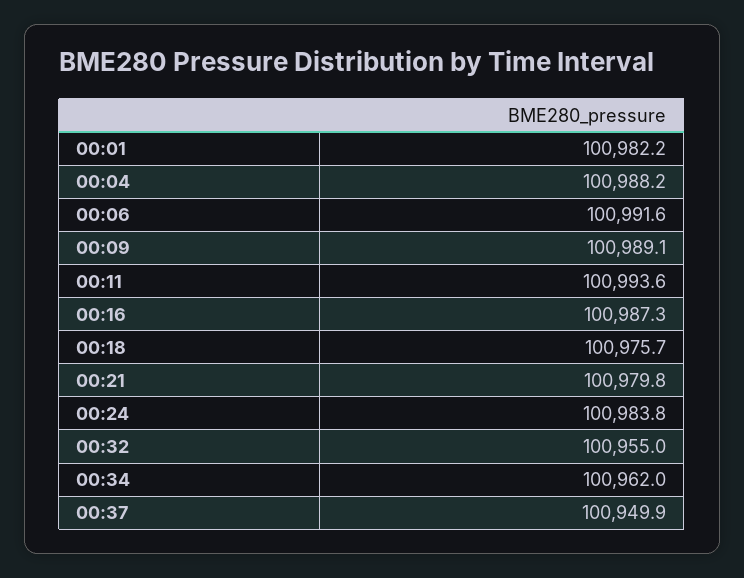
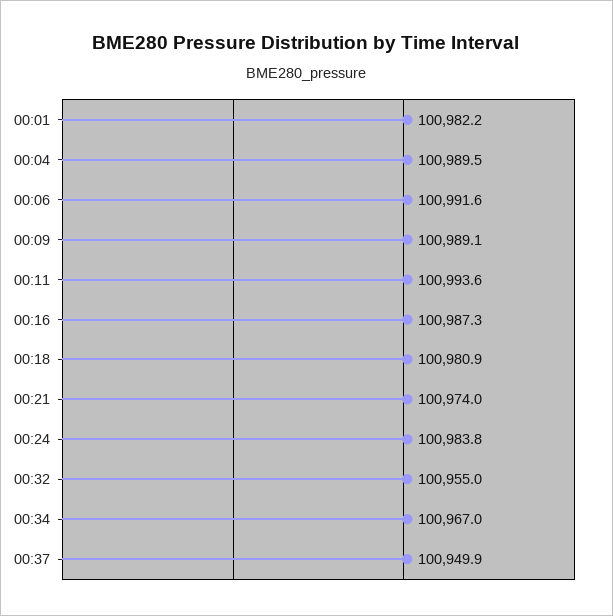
00:04: 100988.2 -> 100989.5
00:18: 100975.7 -> 100980.9
00:21: 100979.8 -> 100974
00:34: 100962 -> 100967

